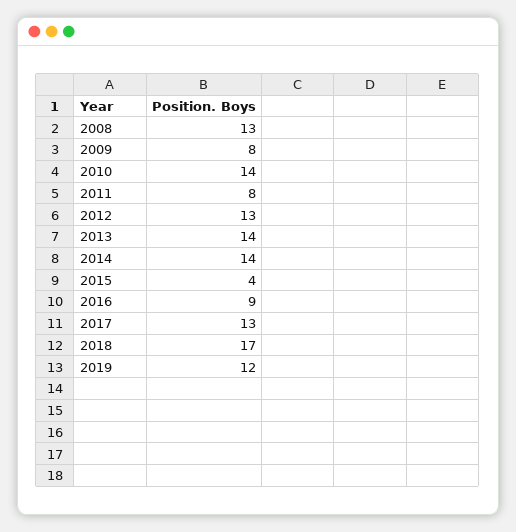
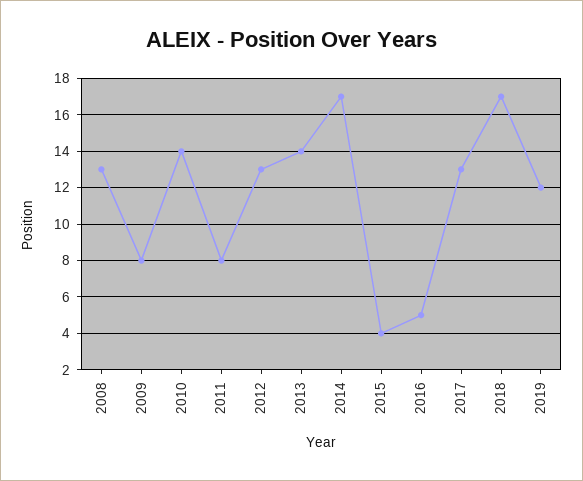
2014: 14 -> 17
2016: 9 -> 5

